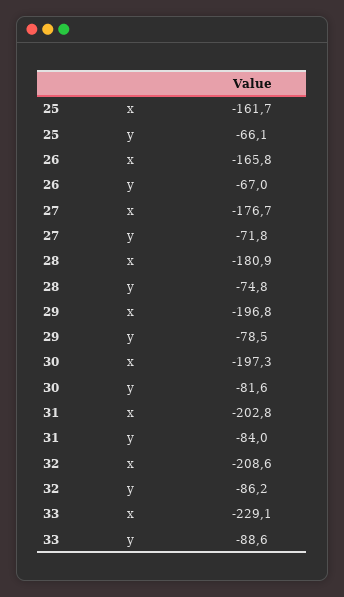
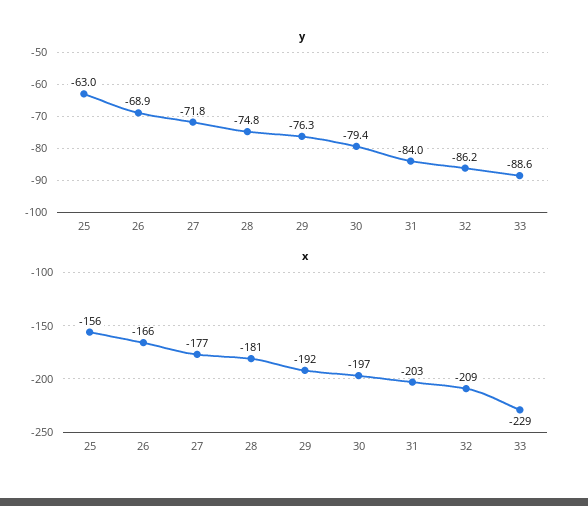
x, 25: -161.7 -> -156
y, 25: -66.1 -> -63
y, 26: -67 -> -68.9
x, 29: -196.8 -> -192
y, 29: -78.5 -> -76.3
y, 30: -81.6 -> -79.4

